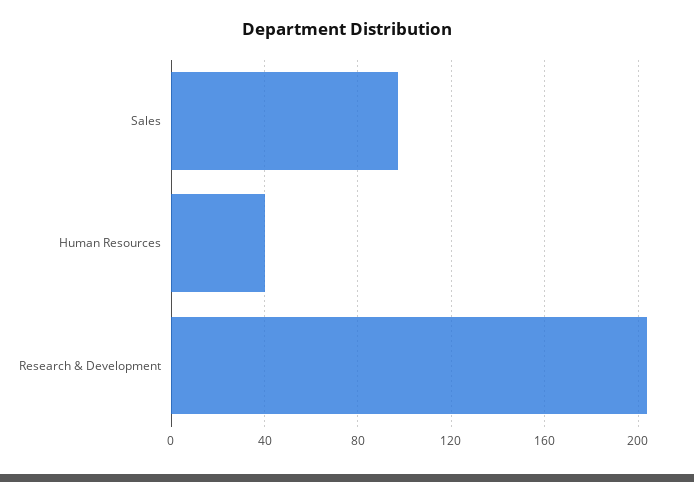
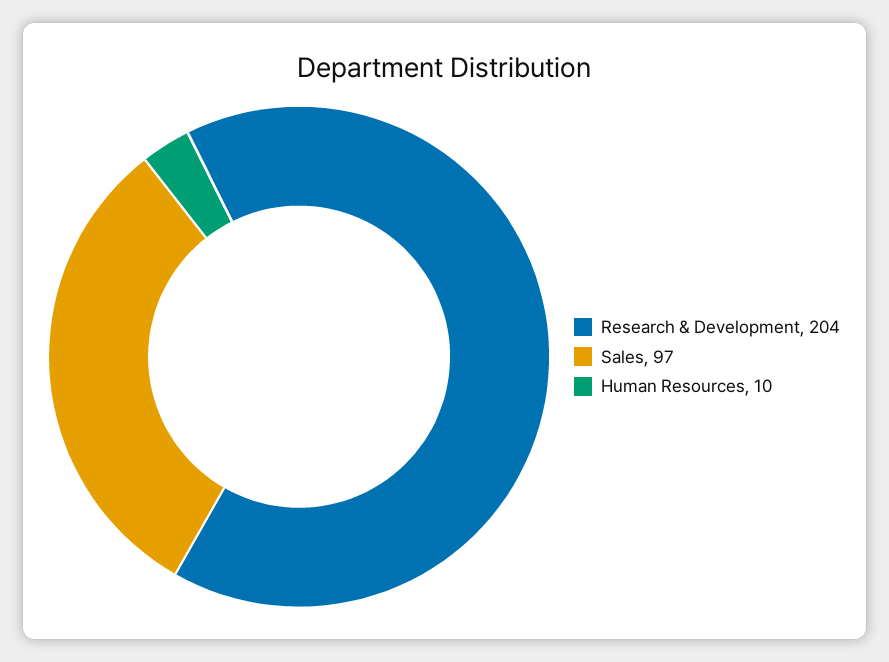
Human Resources: 40 -> 10

